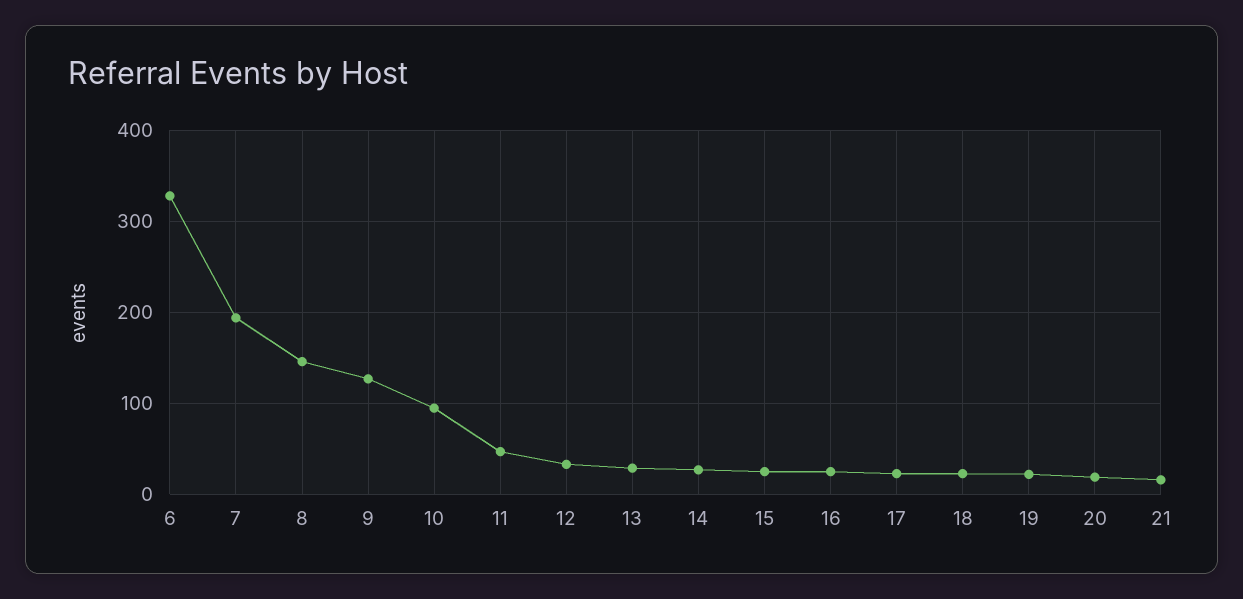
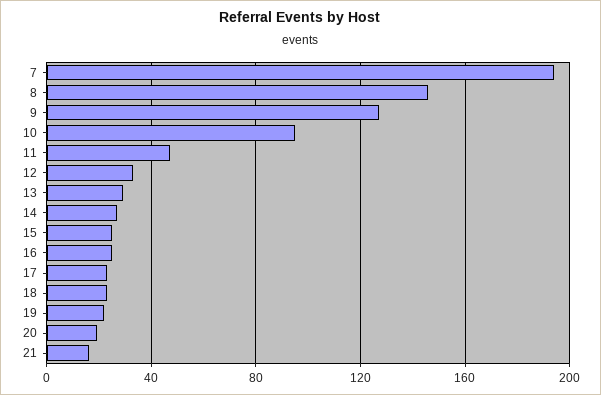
6: 330 -> none

